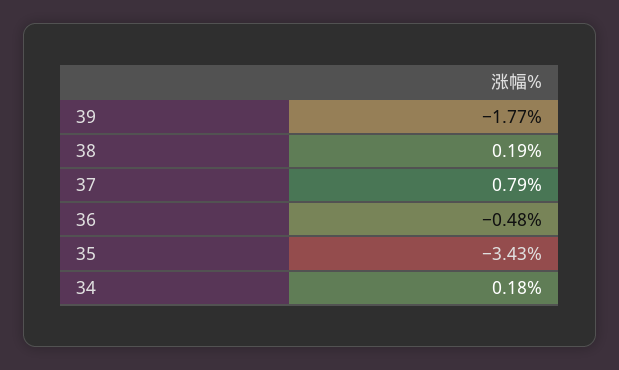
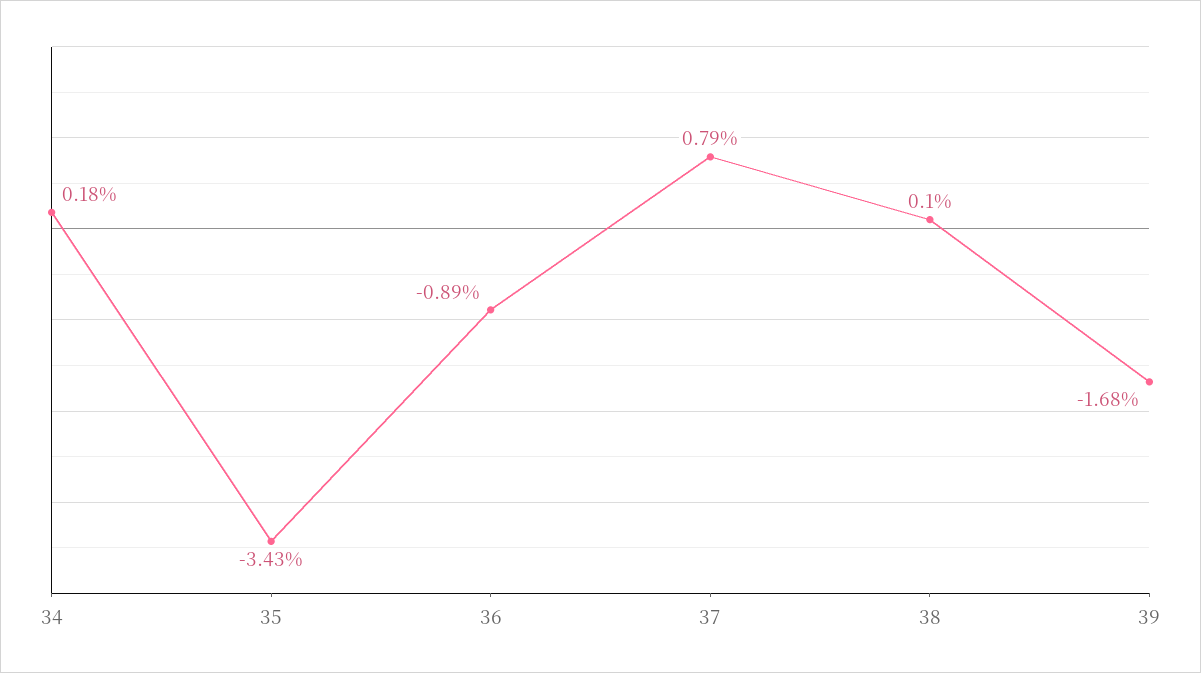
39: -1.77 -> -1.68
38: 0.19 -> 0.1
36: -0.48 -> -0.89

